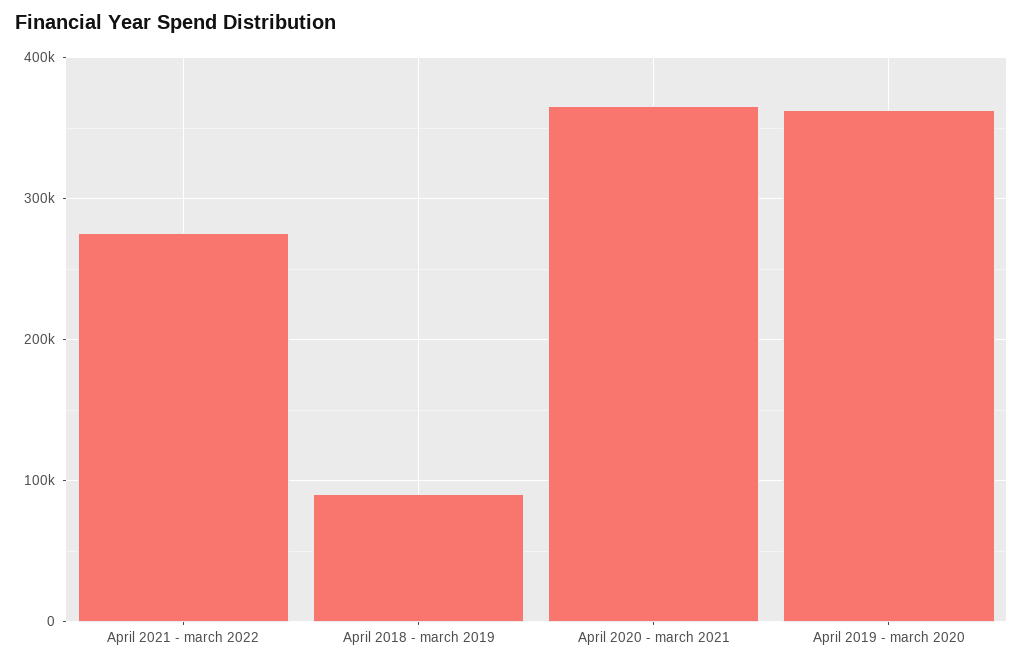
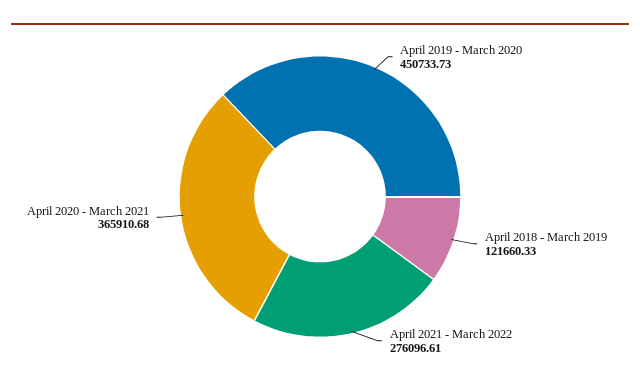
April 2018 - march 2019: 90000 -> 121660.33
April 2019 - march 2020: 360000 -> 450733.73

